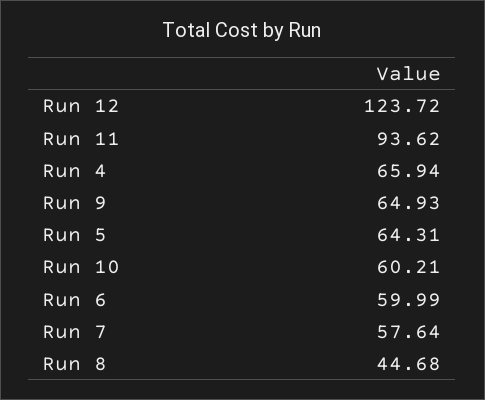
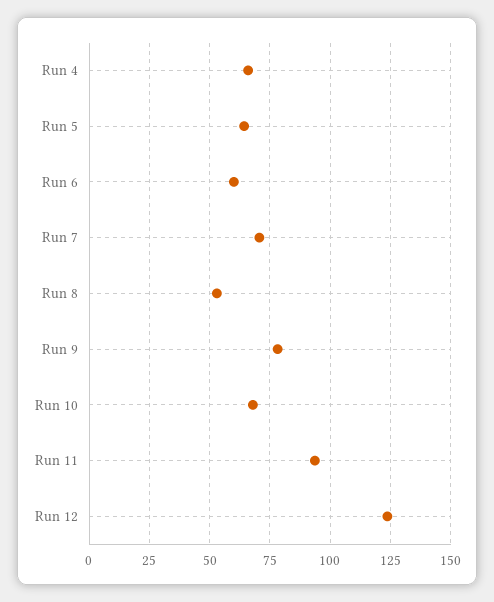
Run 9: 64.93 -> 77.5
Run 10: 60.21 -> 67.5
Run 7: 57.64 -> 70
Run 8: 44.68 -> 52.5

